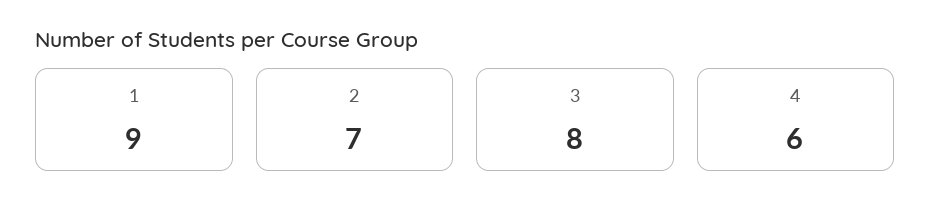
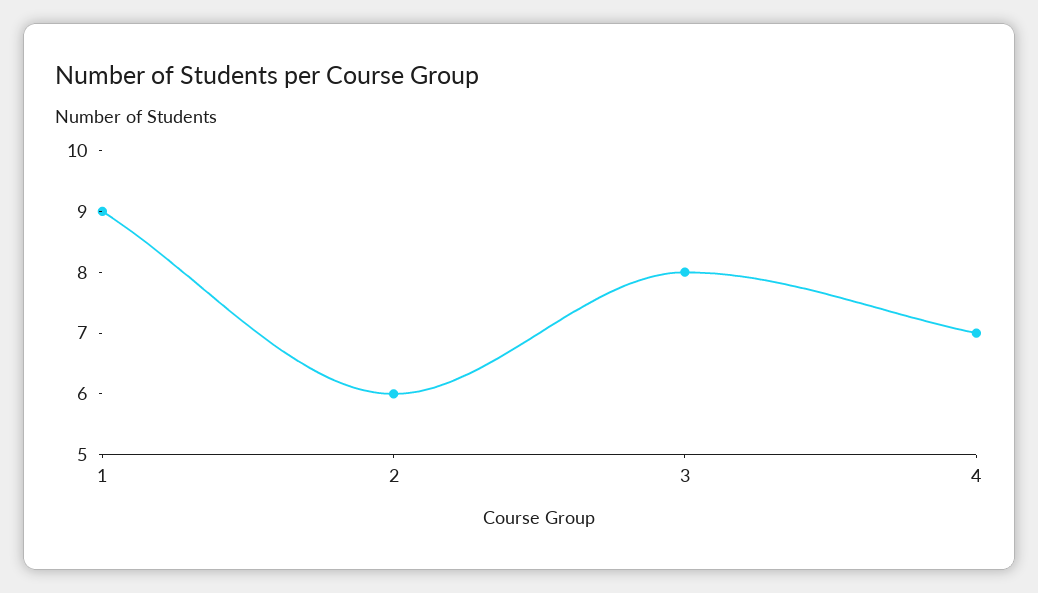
2: 7 -> 6
4: 6 -> 7

